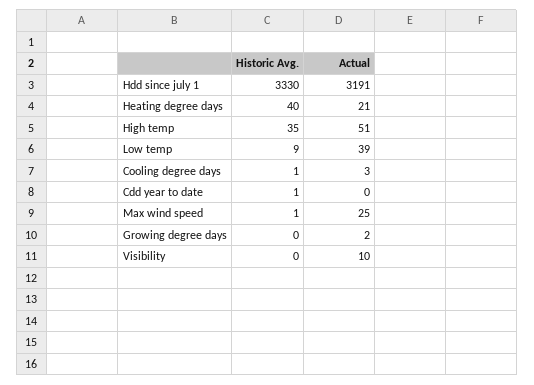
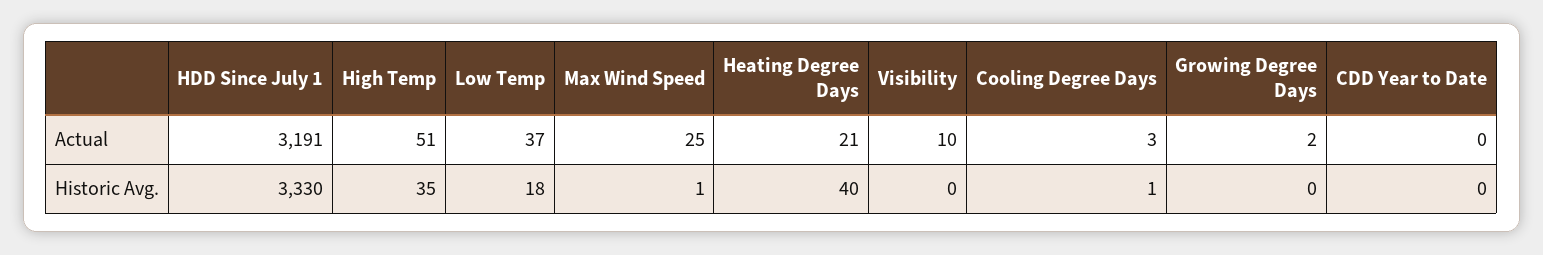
Historic Avg., Low temp: 9 -> 18
Actual, Low temp: 39 -> 37
Historic Avg., Cdd year to date: 1 -> 0

